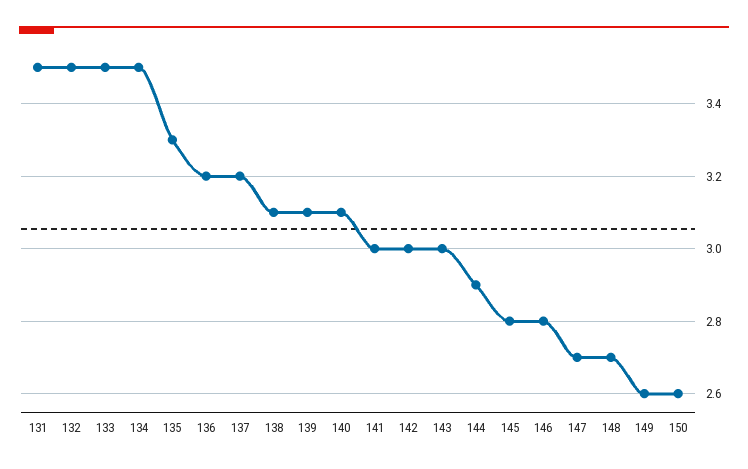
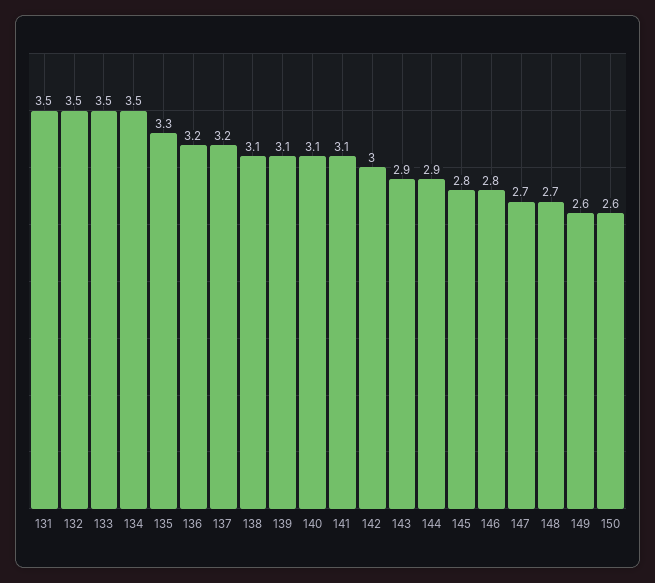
141: 3 -> 3.1
143: 3 -> 2.9

